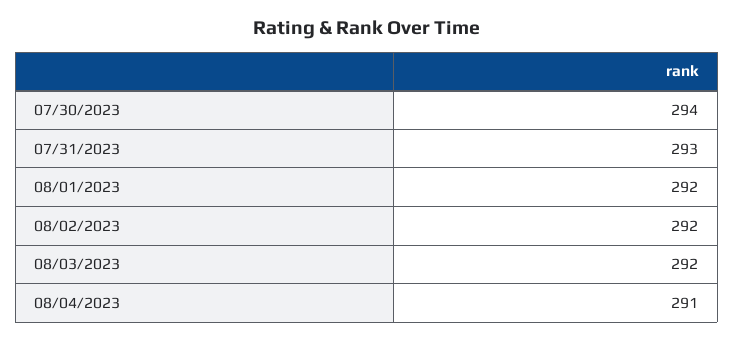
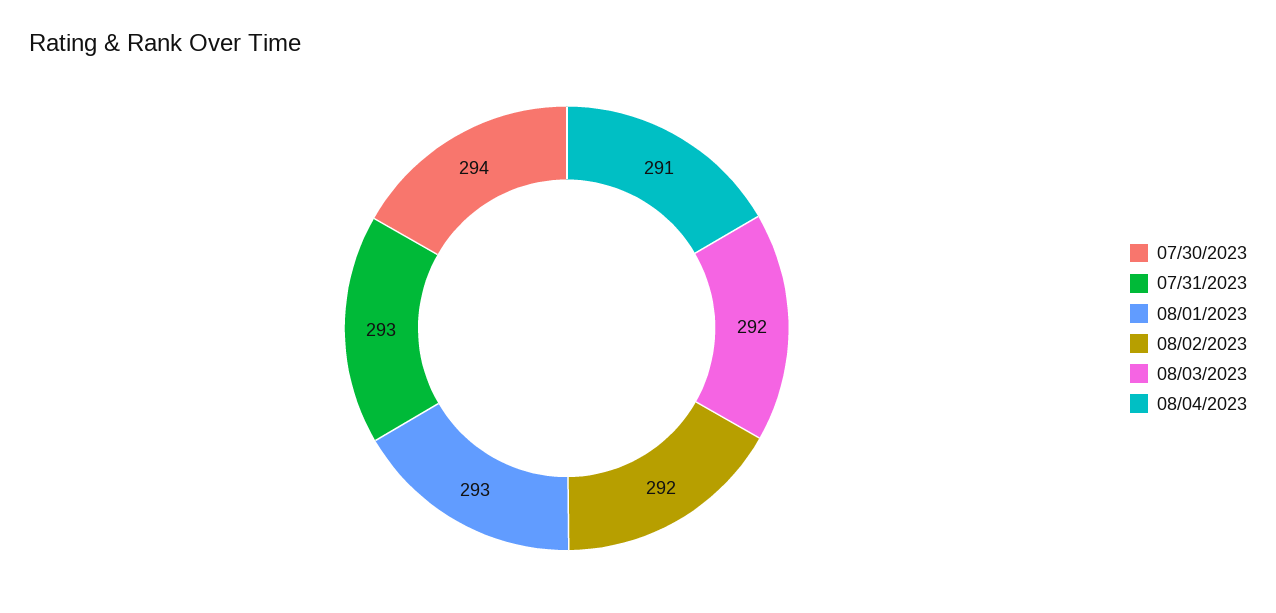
08/01/2023: 292 -> 293

